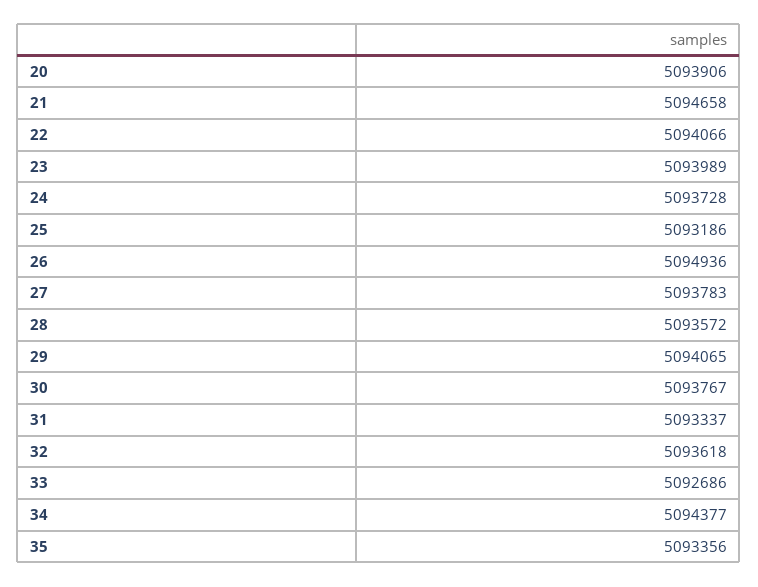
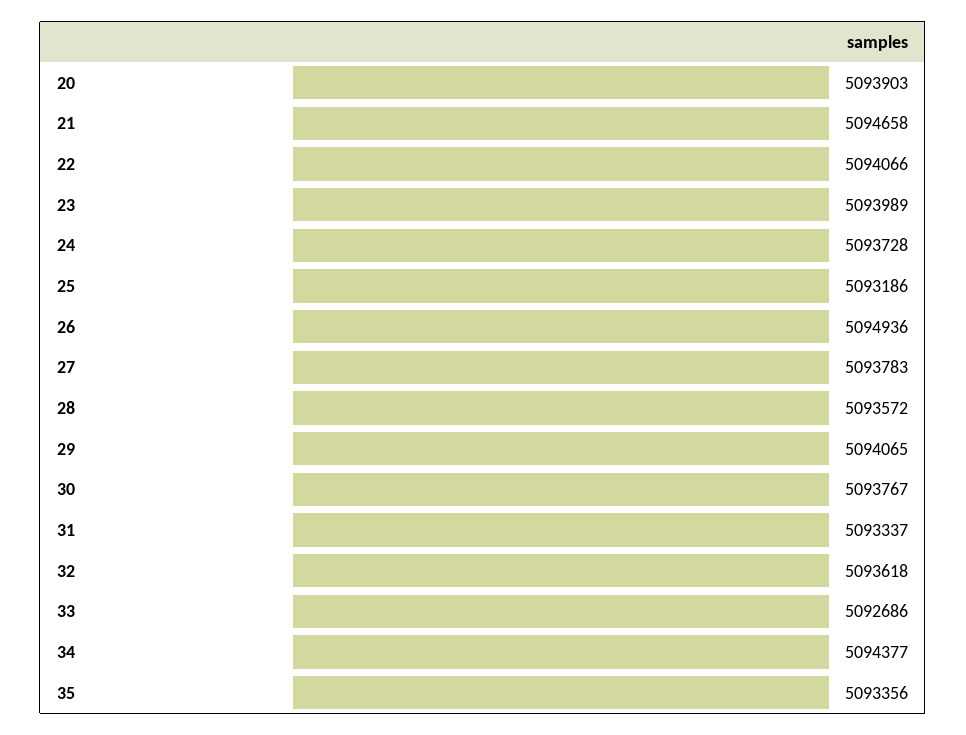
20: 5093906 -> 5093903

